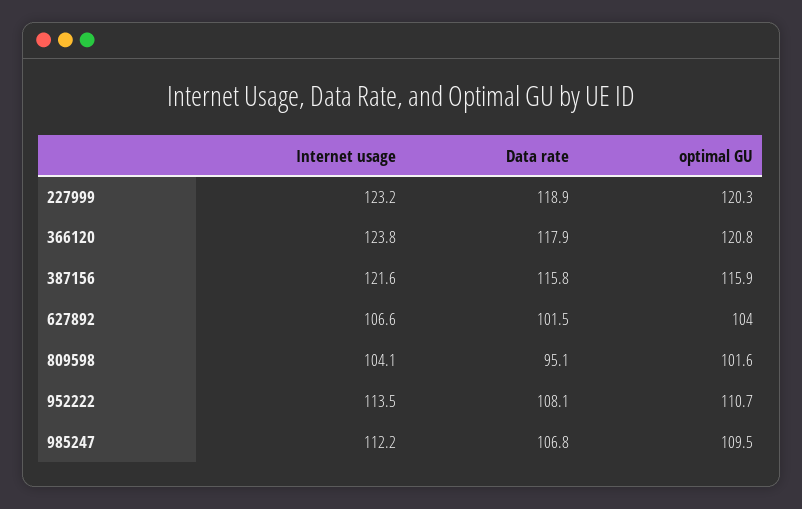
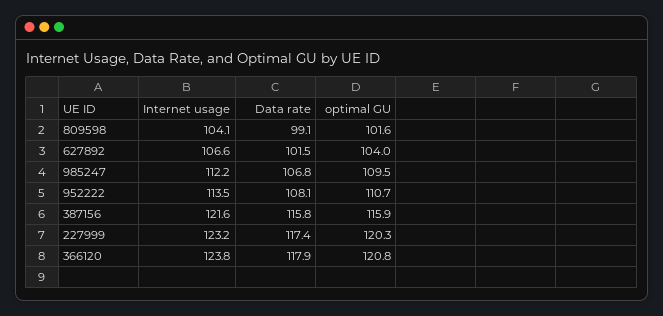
Data rate, 227999: 118.9 -> 117.4
Data rate, 809598: 95.1 -> 99.1

